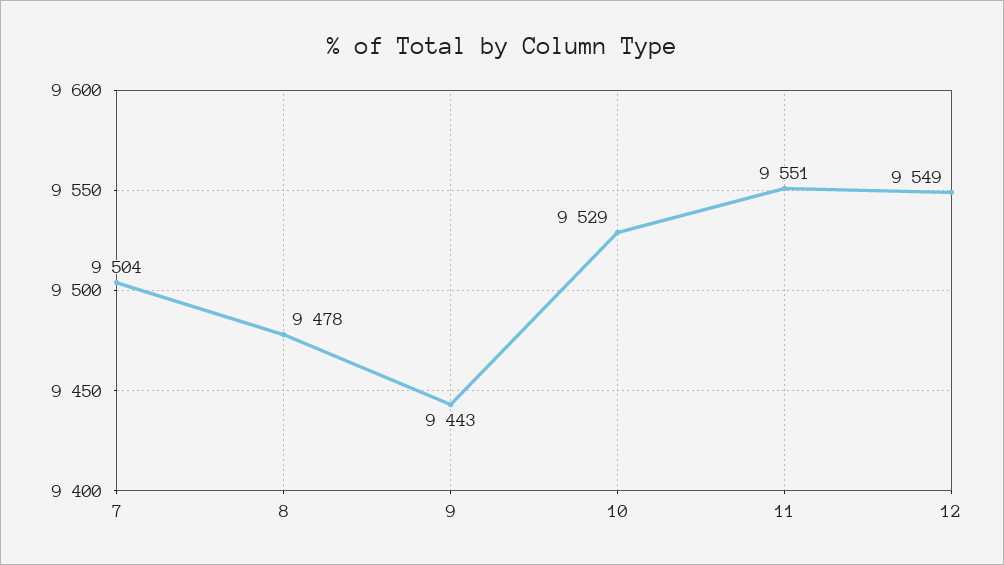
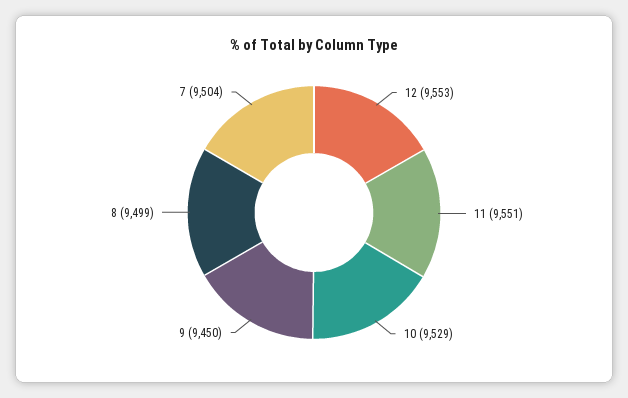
8: 9478 -> 9499
9: 9443 -> 9450
12: 9549 -> 9553

